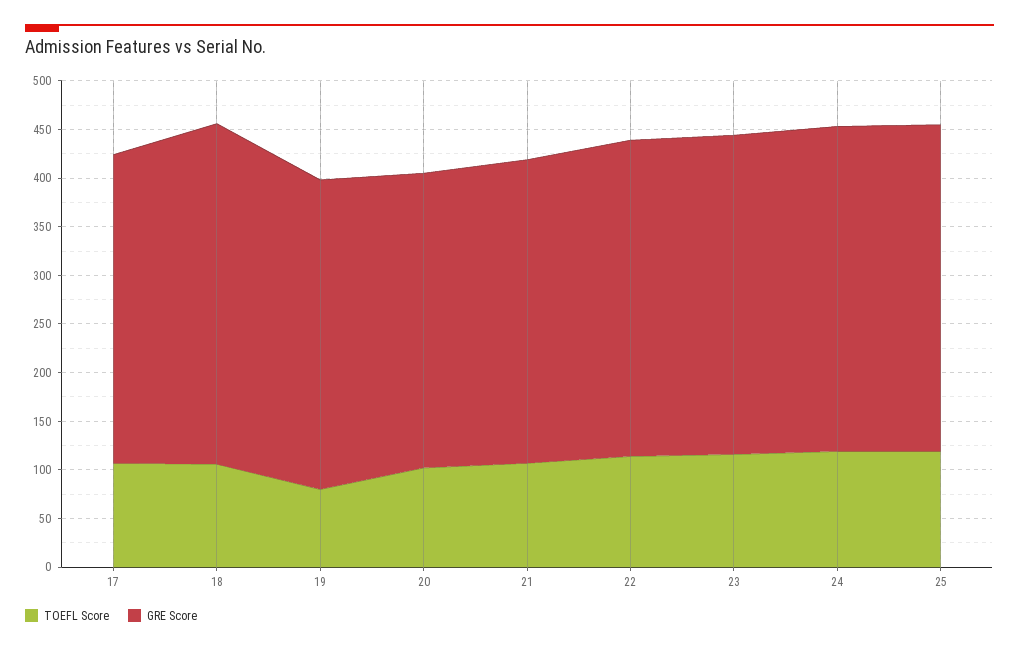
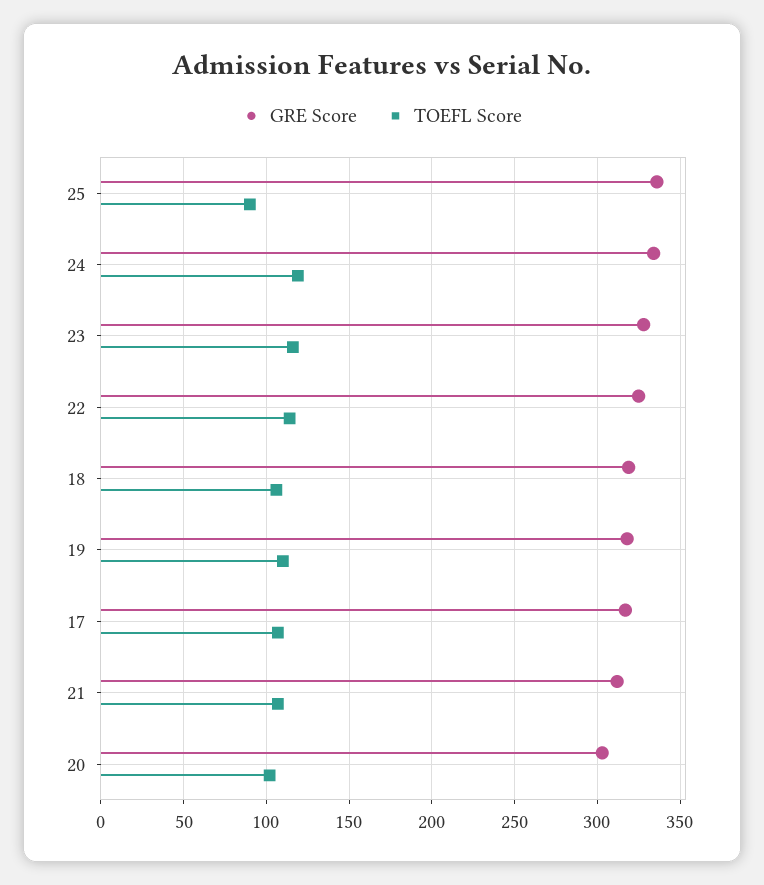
GRE Score, 18: 350 -> 320
TOEFL Score, 19: 80 -> 110
TOEFL Score, 25: 120 -> 90

